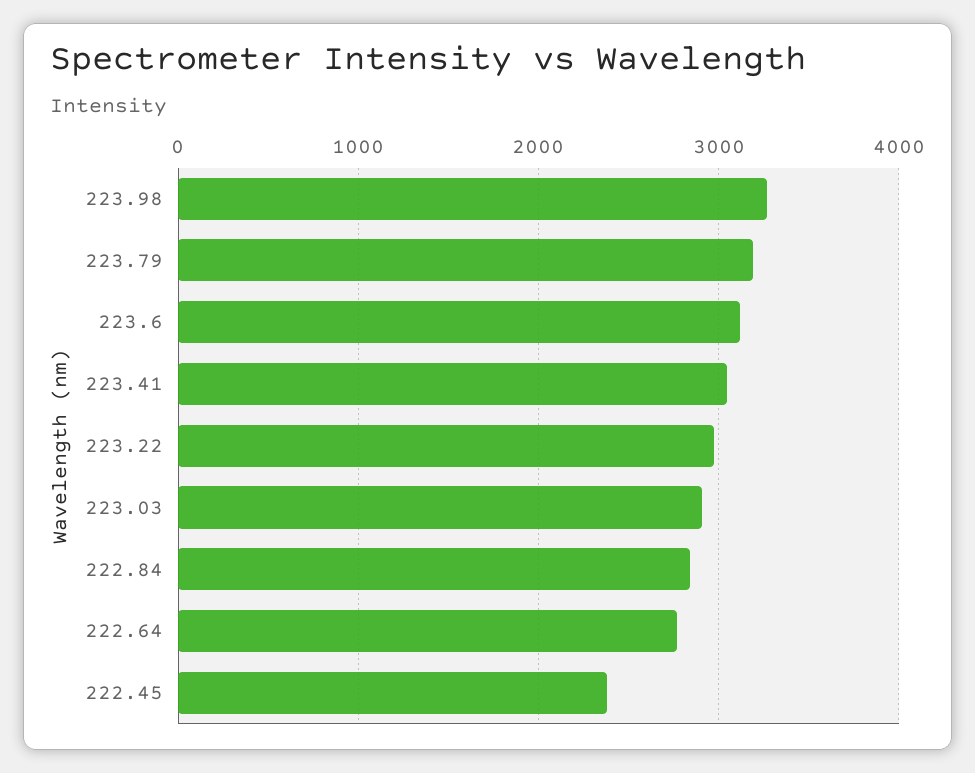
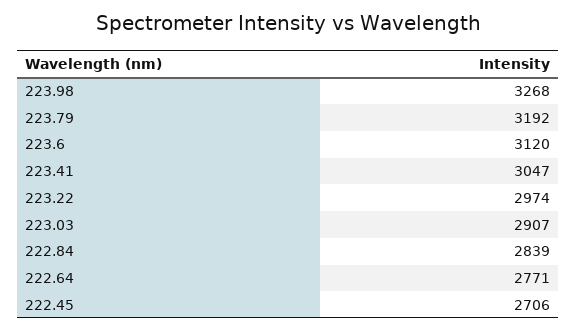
222.45: 2400 -> 2706

